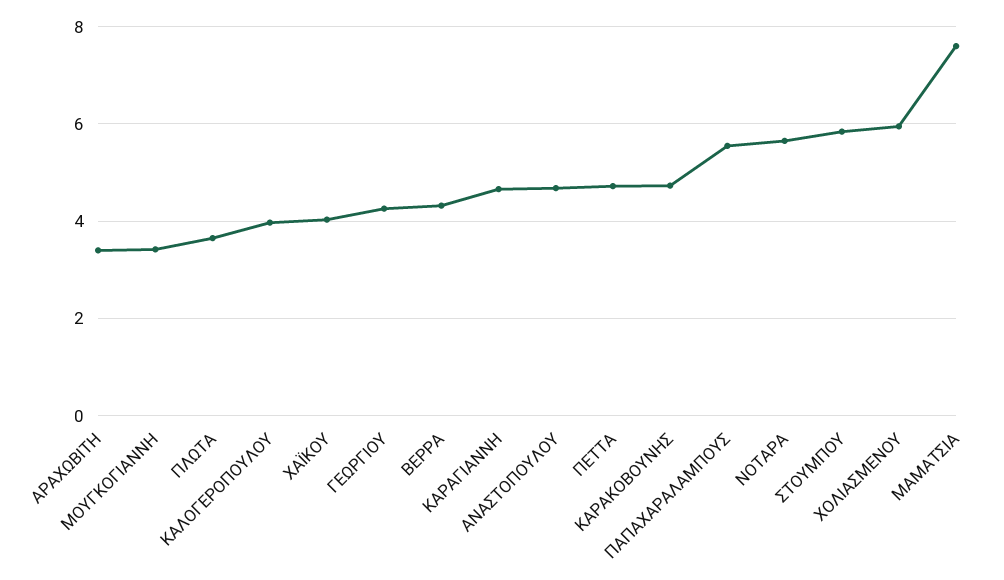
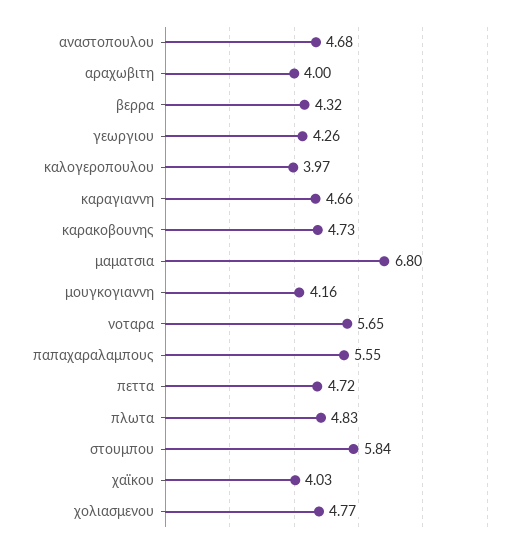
ΑΡΑΧΩΒΙΤΗ: 3.4 -> 4
ΜΟΥΓΚΟΓΙΑΝΝΗ: 3.4 -> 4.16
ΠΛΩΤΑ: 3.6 -> 4.83
ΧΟΛΙΑΣΜΕΝΟΥ: 6 -> 4.77
ΜΑΜΑΤΣΙΑ: 7.6 -> 6.8

